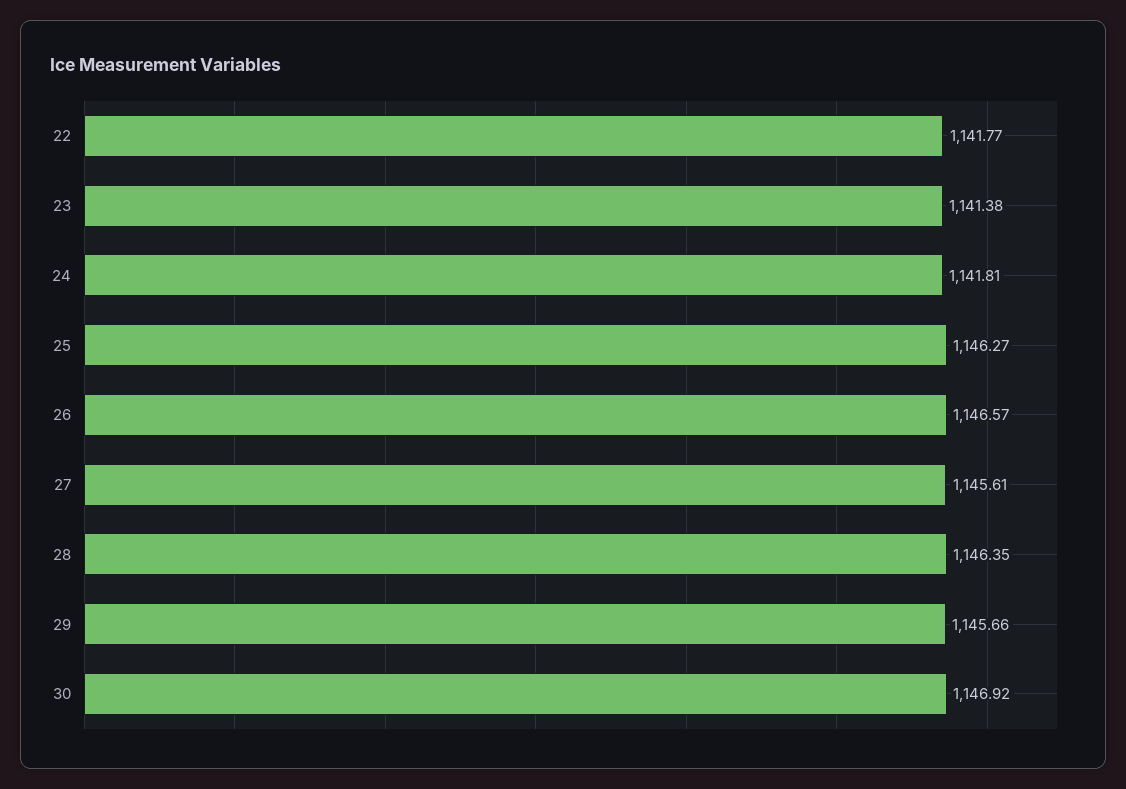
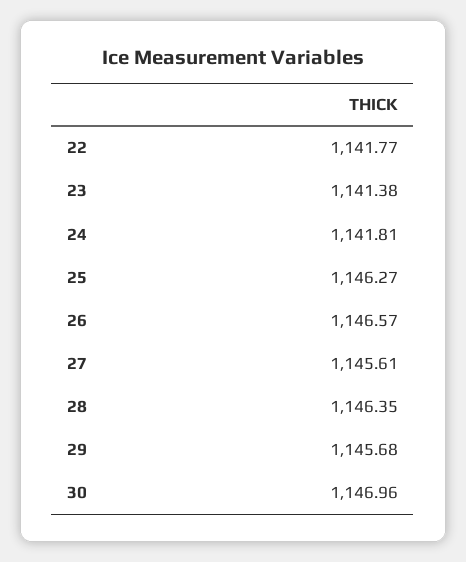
29: 1145.66 -> 1145.68
30: 1146.92 -> 1146.96

